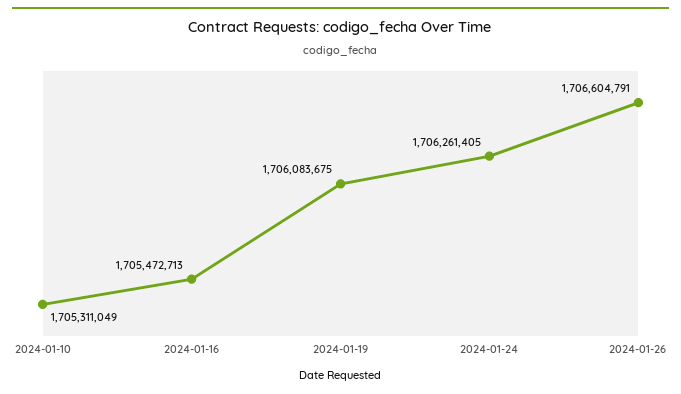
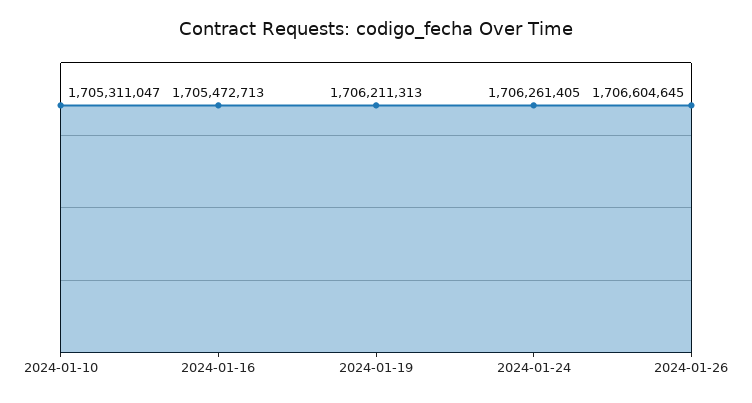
2024-01-10: 1705311049 -> 1705311047
2024-01-19: 1706083675 -> 1706211313
2024-01-26: 1706604791 -> 1706604645

